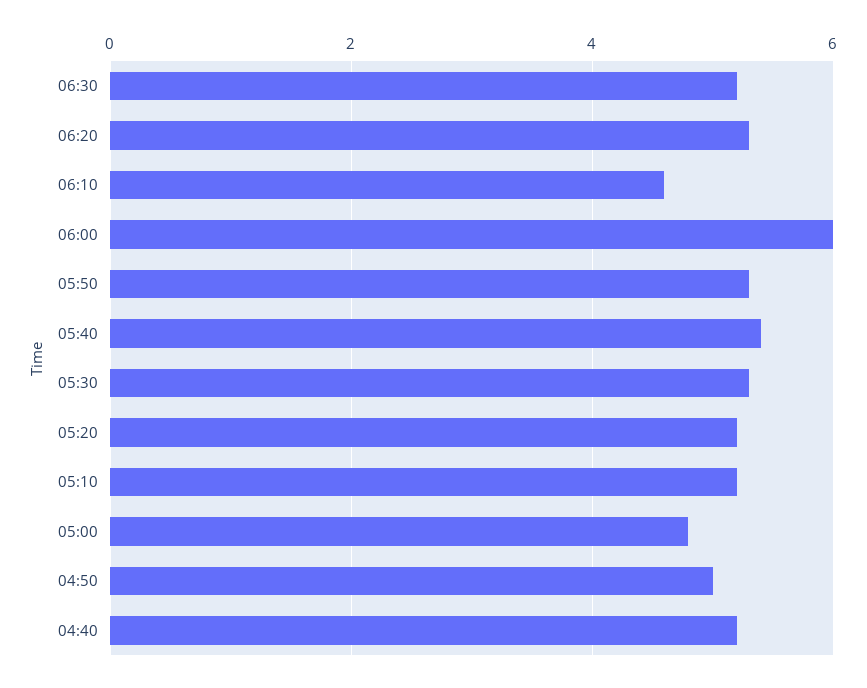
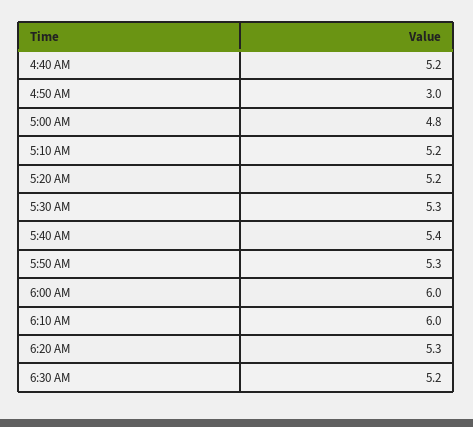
06:10: 4.5 -> 6
04:50: 5 -> 3

